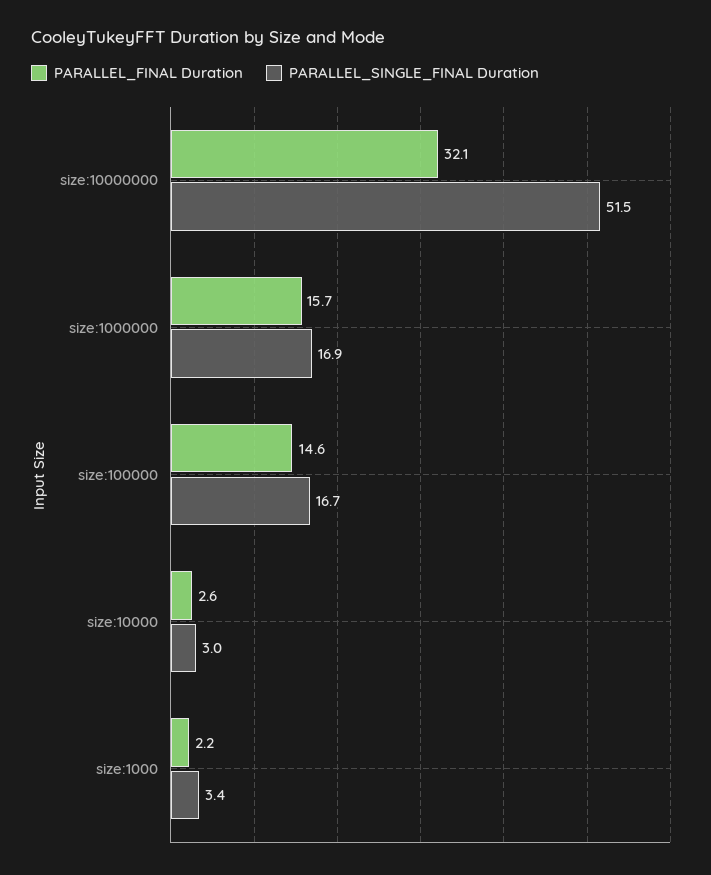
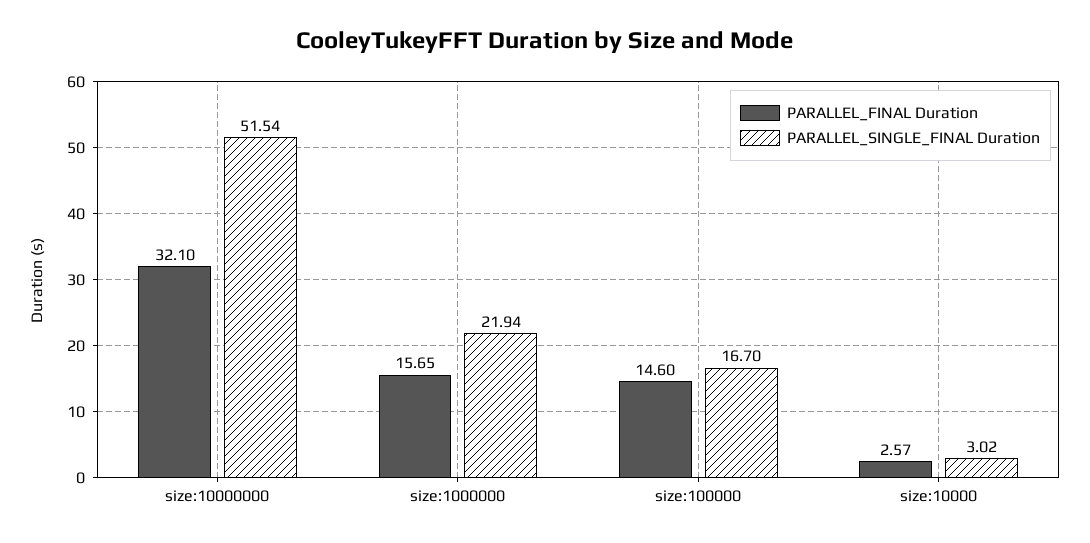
PARALLEL_SINGLE_FINAL Duration, size:1000000: 16.9 -> 21.94
PARALLEL_FINAL Duration, size:1000: 2.2 -> none
PARALLEL_SINGLE_FINAL Duration, size:1000: 3.4 -> none

